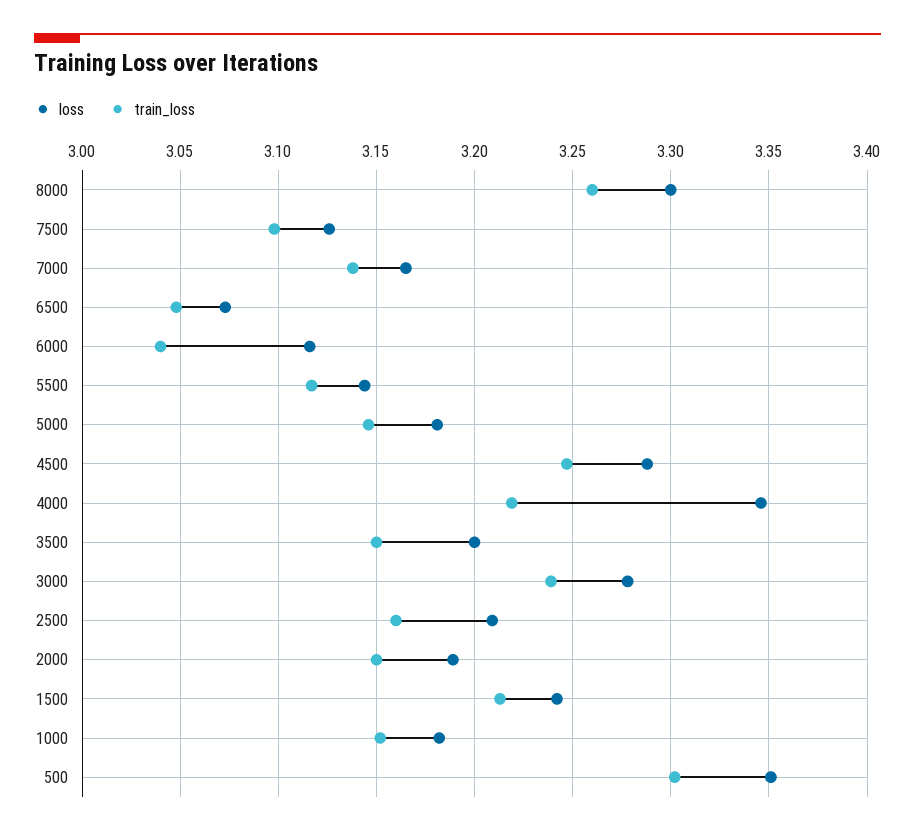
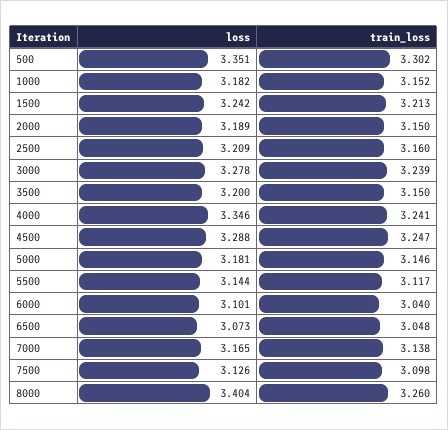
loss, 8000: 3.3 -> 3.404
loss, 6000: 3.115 -> 3.101
train_loss, 4000: 3.22 -> 3.241

